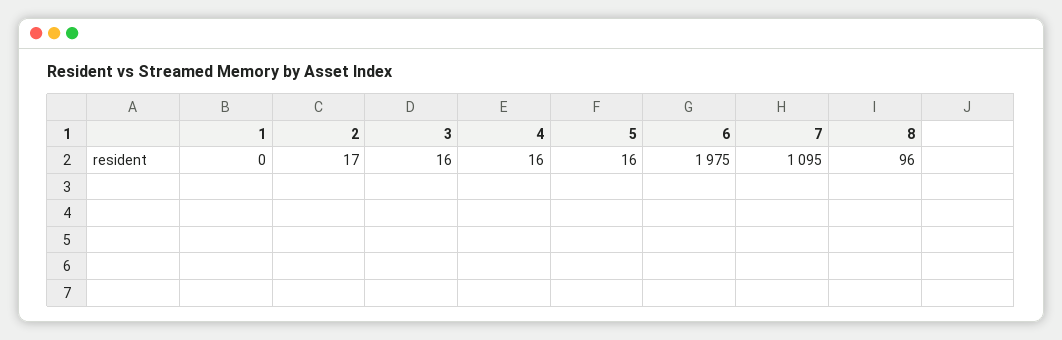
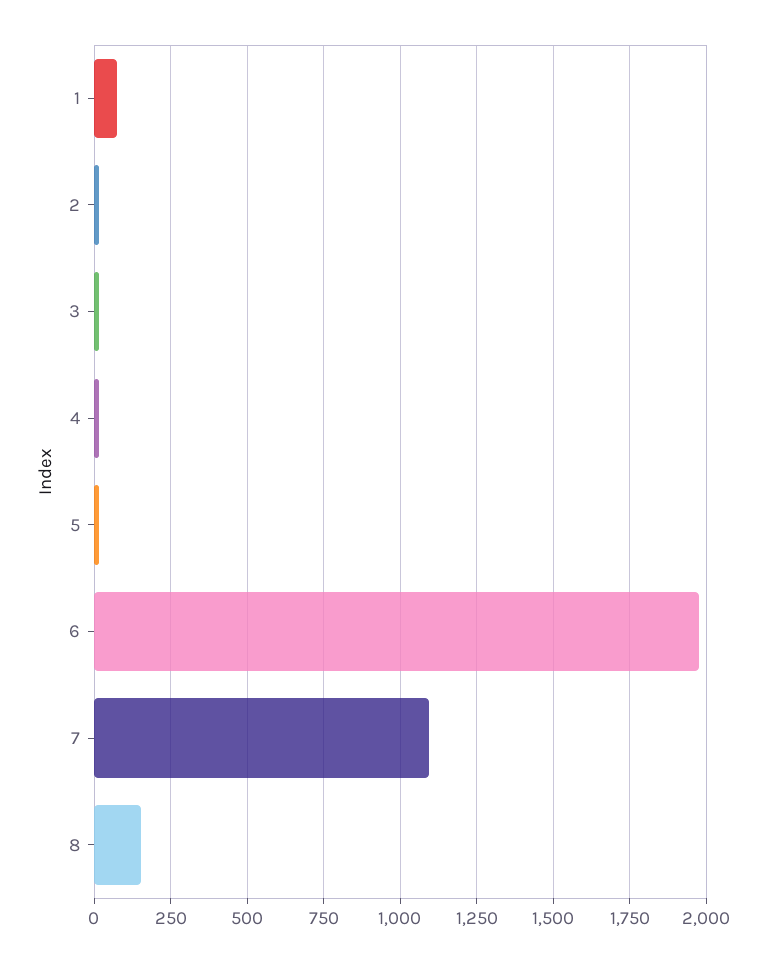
1: 0 -> 75
8: 96 -> 150

